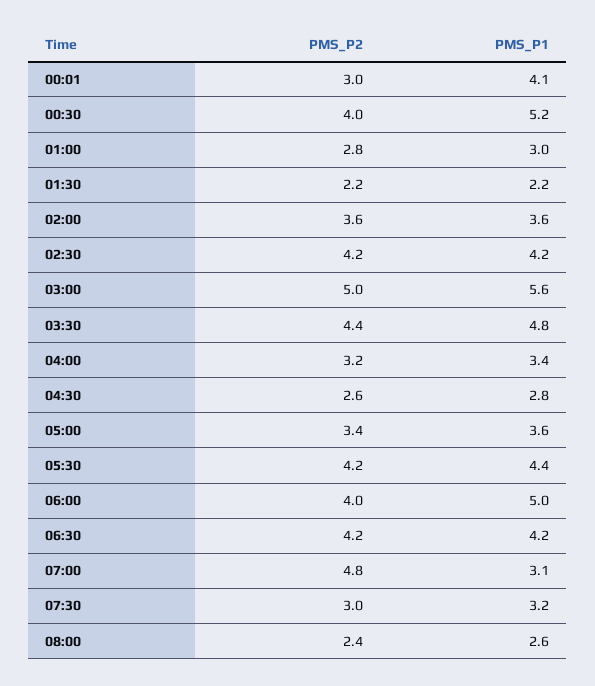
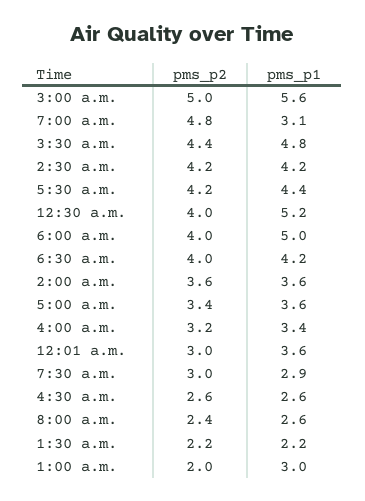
PMS_P1, 00:01: 4.1 -> 3.6
PMS_P2, 01:00: 2.8 -> 2
PMS_P1, 04:30: 2.8 -> 2.6
PMS_P2, 06:30: 4.2 -> 4
PMS_P1, 07:30: 3.2 -> 2.9

